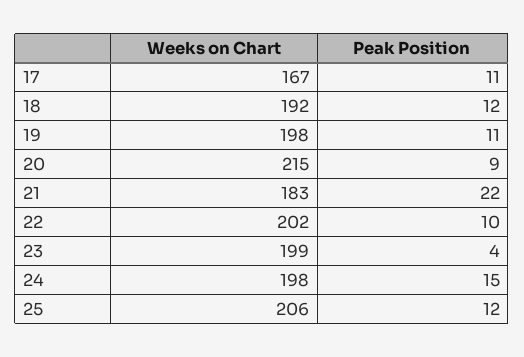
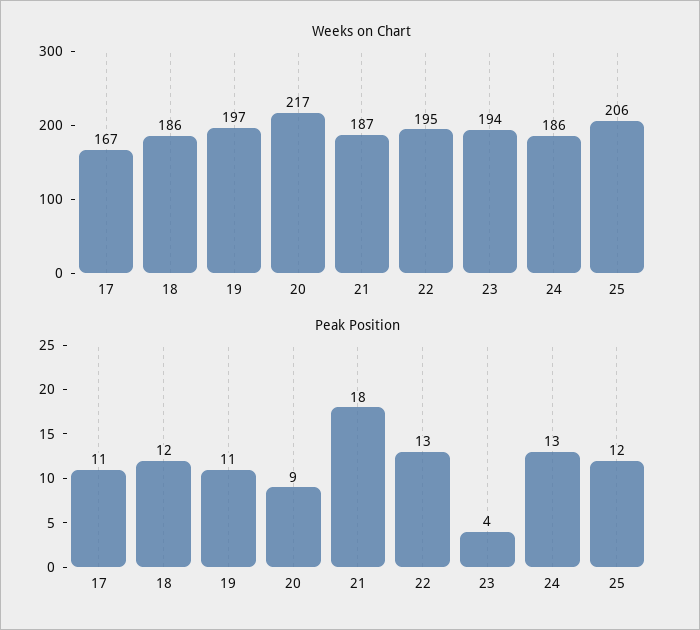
Weeks on Chart, 18: 192 -> 186
Weeks on Chart, 19: 198 -> 197
Weeks on Chart, 20: 215 -> 217
Weeks on Chart, 21: 183 -> 187
Peak Position, 21: 22 -> 18
Weeks on Chart, 22: 202 -> 195
Peak Position, 22: 10 -> 13
Weeks on Chart, 23: 199 -> 194
Weeks on Chart, 24: 198 -> 186
Peak Position, 24: 15 -> 13

